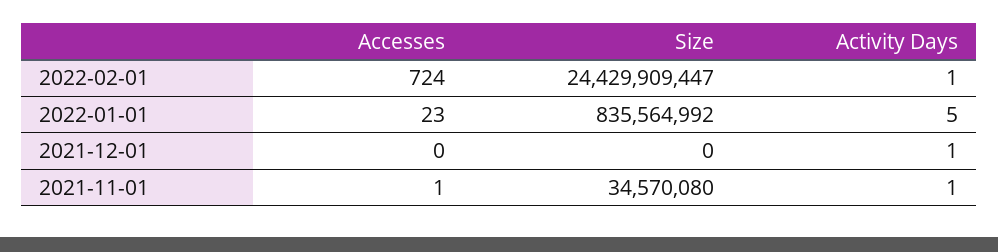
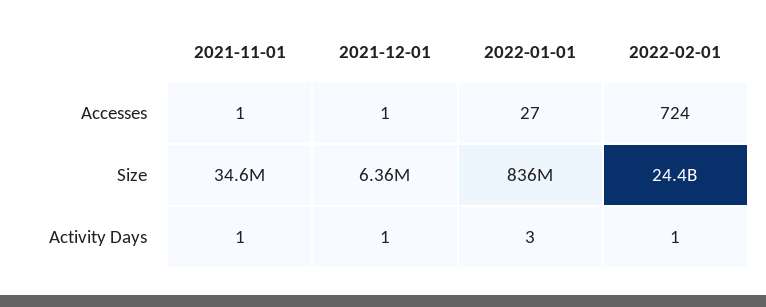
Accesses, 2022-01-01: 23 -> 27
Activity Days, 2022-01-01: 5 -> 3
Accesses, 2021-12-01: 0 -> 1
Size, 2021-12-01: 0 -> 6360000

